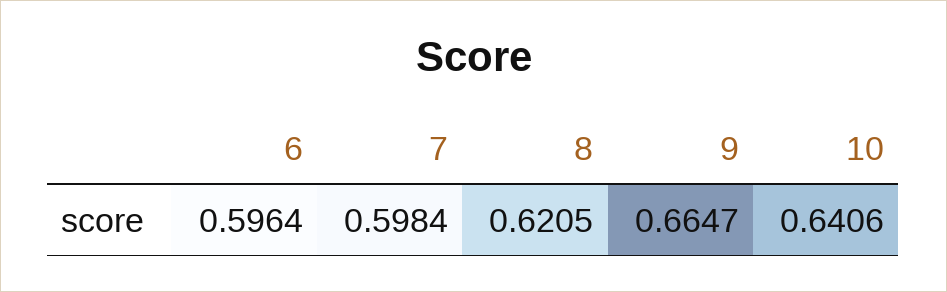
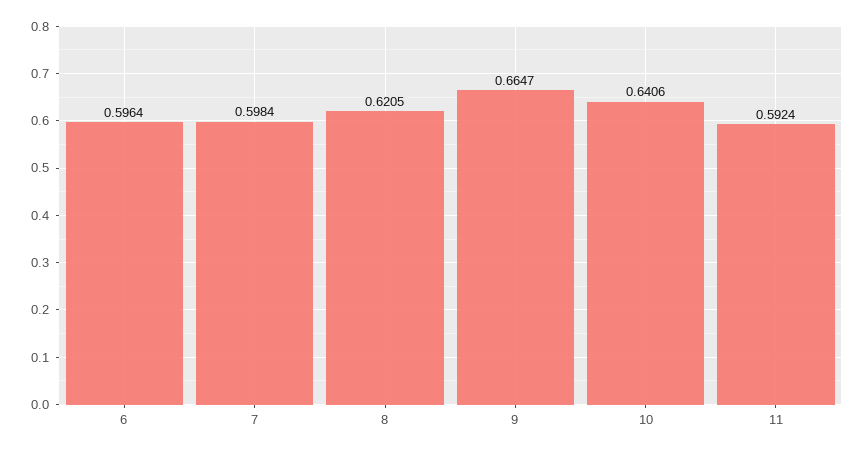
11: none -> 0.5924

